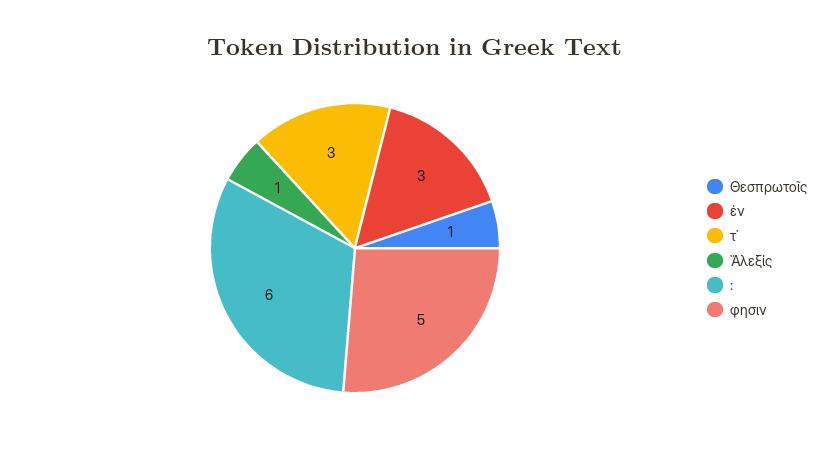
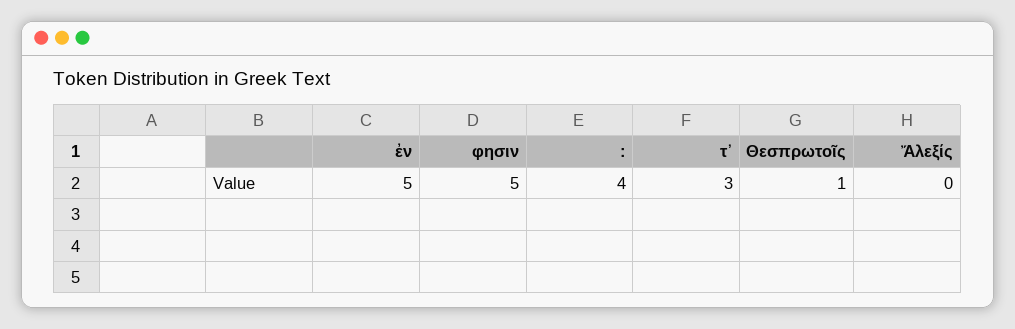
ἐν: 3 -> 5
Ἄλεξίς: 1 -> 0
:: 6 -> 4

